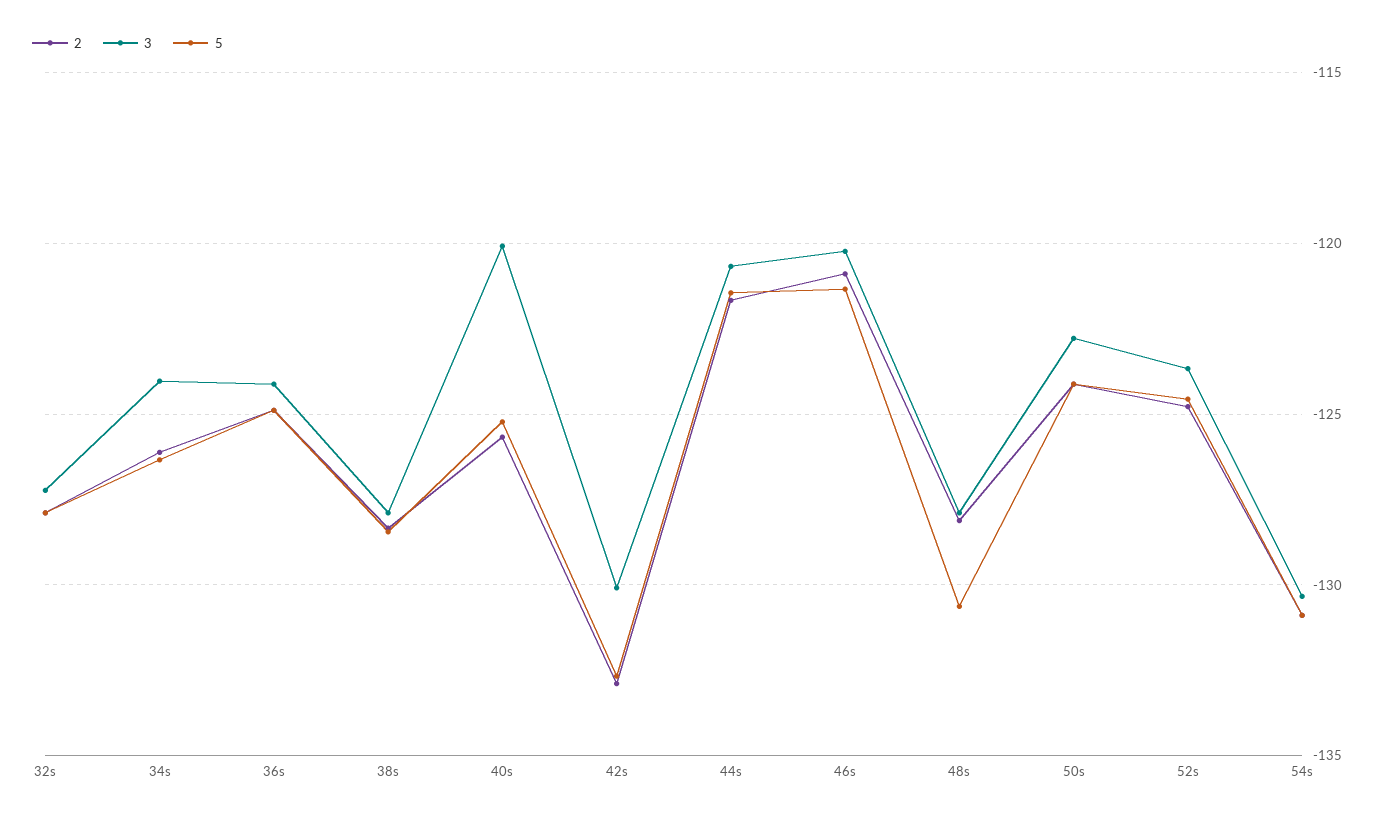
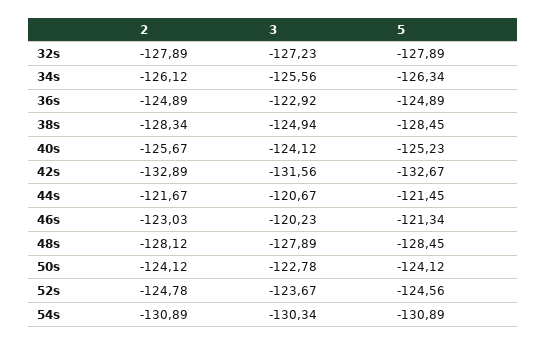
3, 34s: -124 -> -125.56
3, 36s: -124 -> -122.92
3, 38s: -128 -> -124.94
3, 40s: -120 -> -124.12
3, 42s: -130 -> -131.56
2, 46s: -121 -> -123.03
5, 48s: -130.5 -> -128.45

